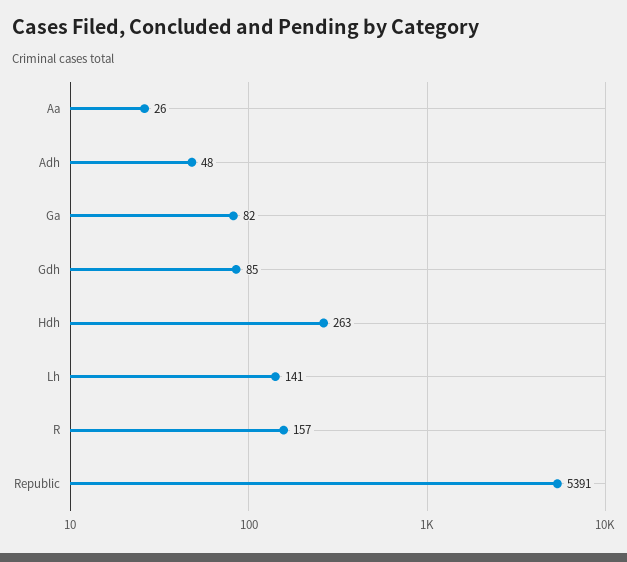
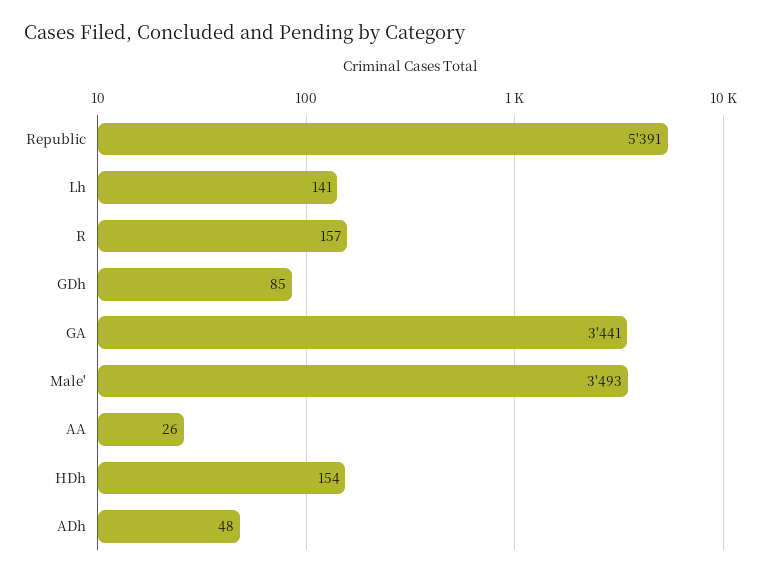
Ga: 82 -> 3441
Hdh: 263 -> 154
Male': none -> 3493

